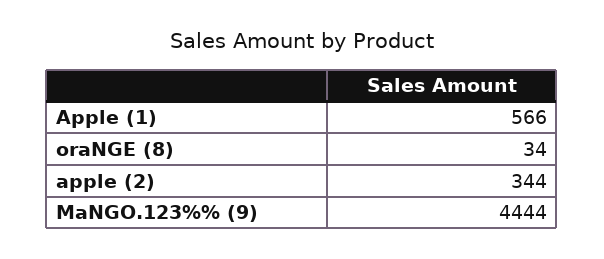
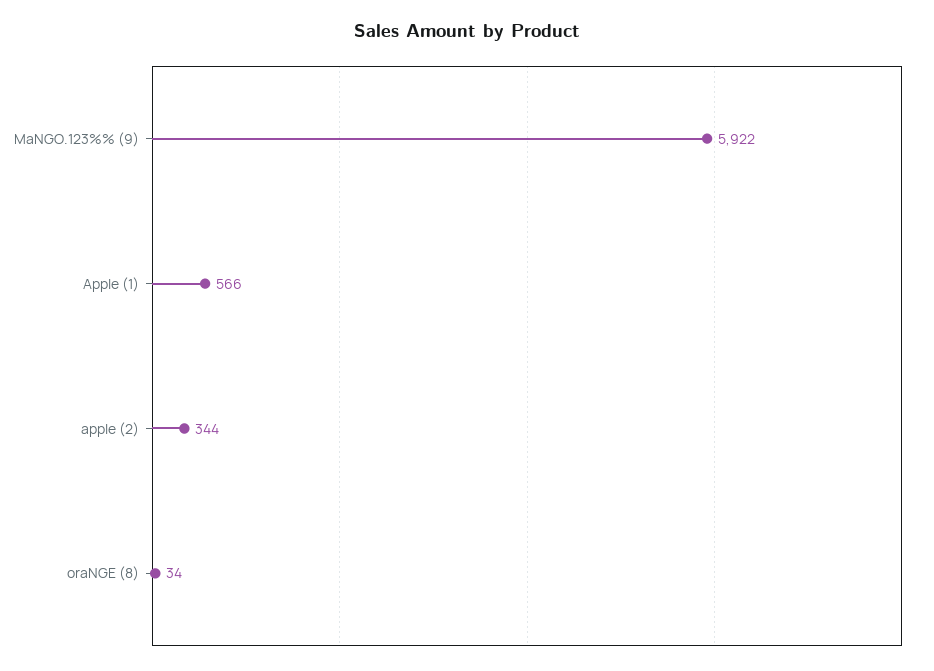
MaNGO.123%% (9): 4444 -> 5922

